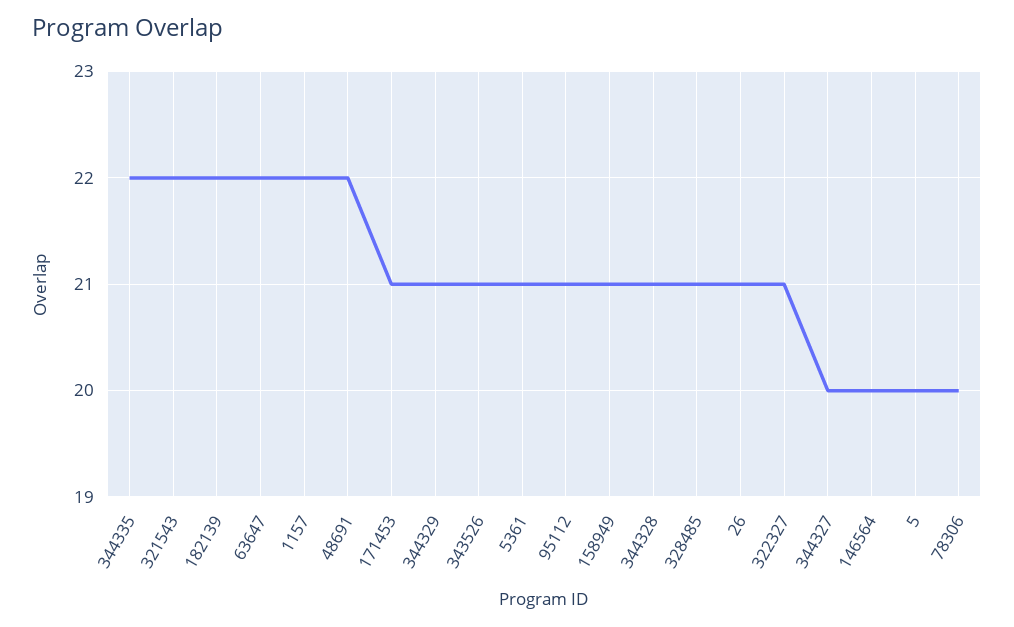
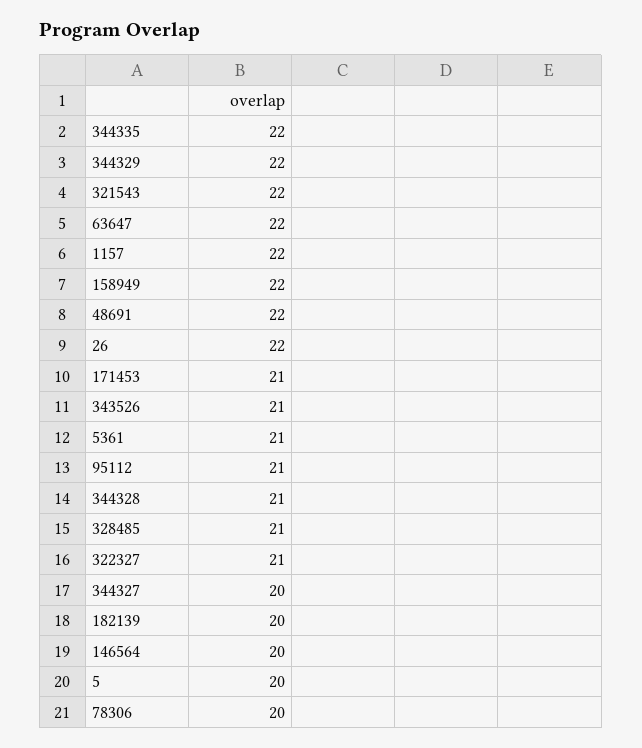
182139: 22 -> 20
344329: 21 -> 22
158949: 21 -> 22
26: 21 -> 22

